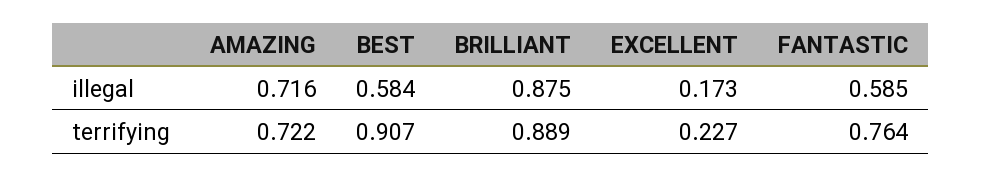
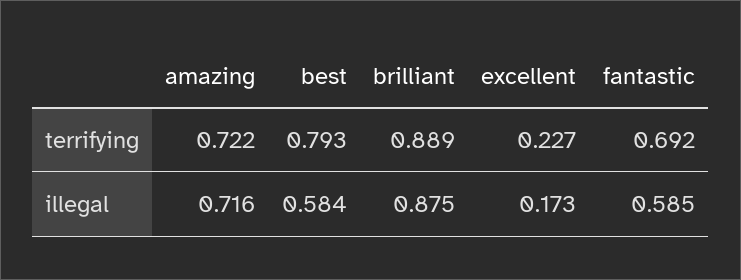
BEST, terrifying: 0.907 -> 0.793
FANTASTIC, terrifying: 0.764 -> 0.692

